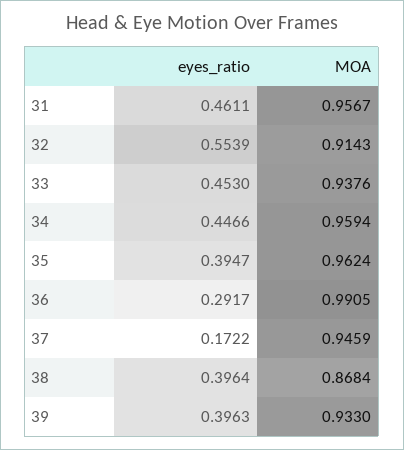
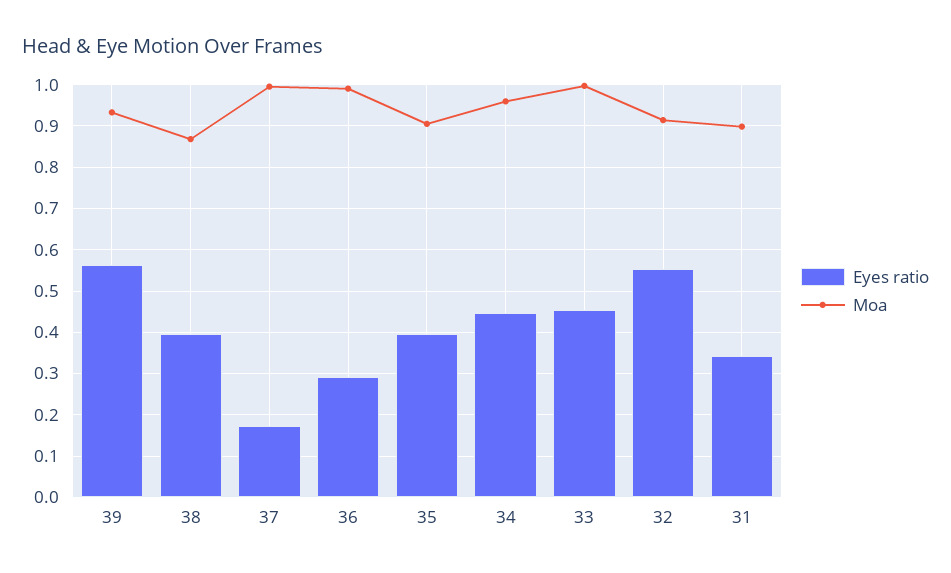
eyes_ratio, 31: 0.4611 -> 0.34
MOA, 31: 0.9567 -> 0.9
MOA, 33: 0.9376 -> 1
MOA, 35: 0.9624 -> 0.9
MOA, 37: 0.9459 -> 1
eyes_ratio, 39: 0.3963 -> 0.56

